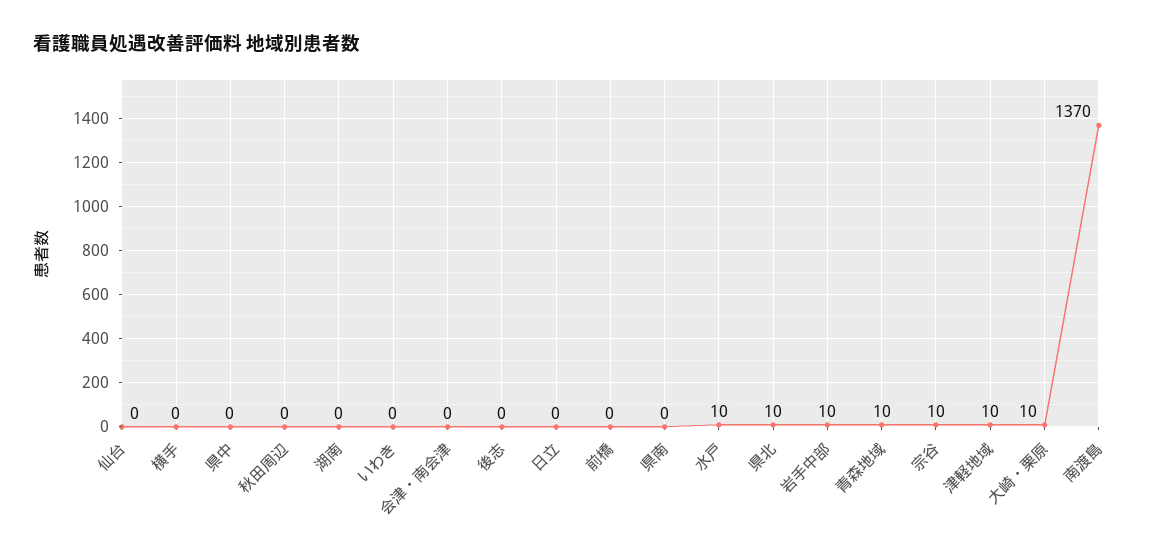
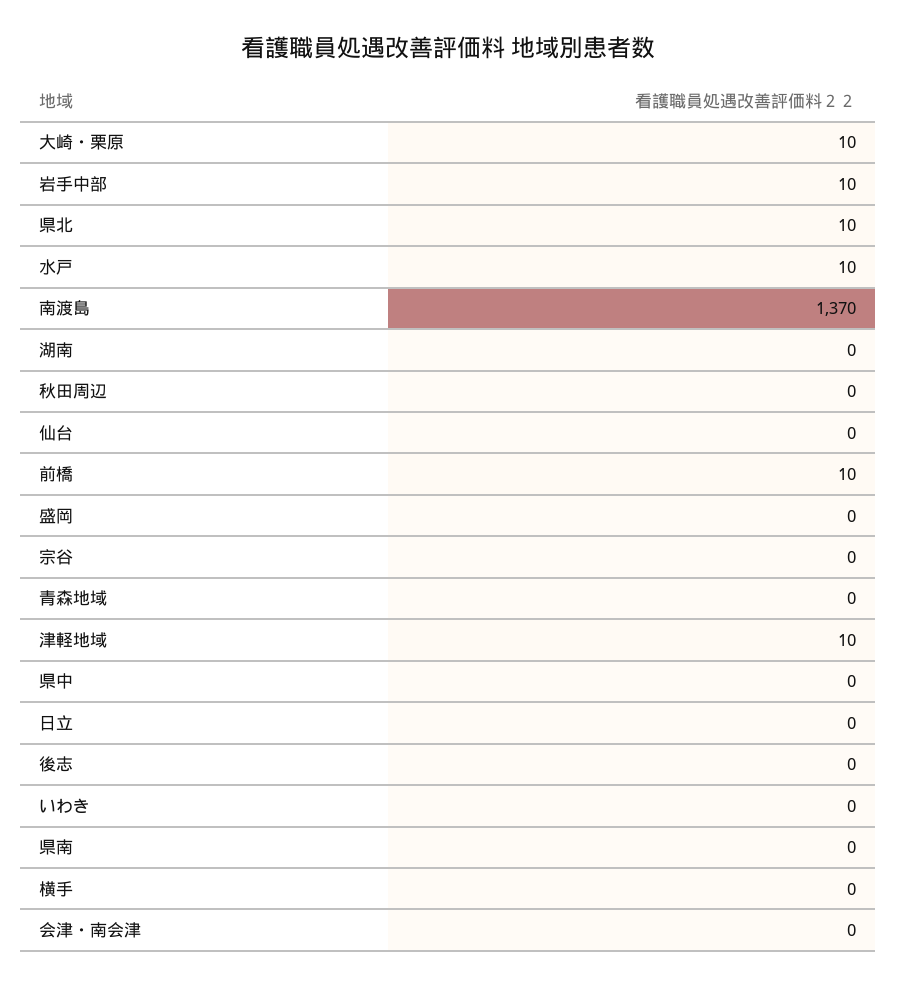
前橋: 0 -> 10
青森地域: 10 -> 0
宗谷: 10 -> 0
盛岡: none -> 0

